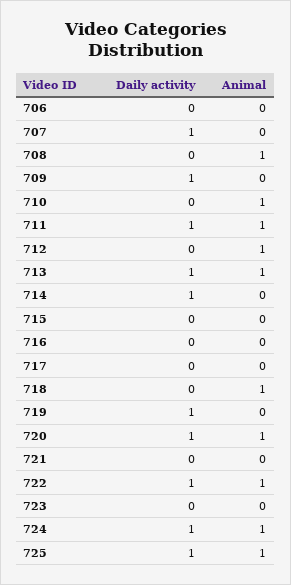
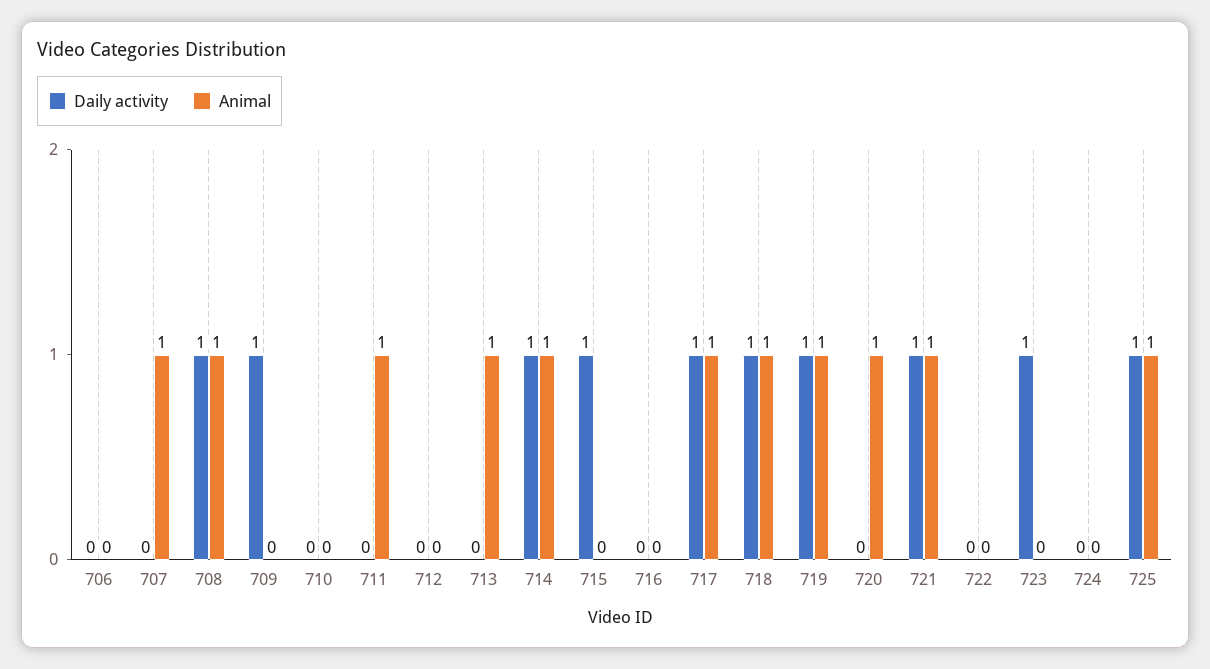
Daily activity, 707: 1 -> 0
Animal, 707: 0 -> 1
Daily activity, 708: 0 -> 1
Animal, 710: 1 -> 0
Daily activity, 711: 1 -> 0
Animal, 712: 1 -> 0
Daily activity, 713: 1 -> 0
Animal, 714: 0 -> 1
Daily activity, 715: 0 -> 1
Daily activity, 717: 0 -> 1
Animal, 717: 0 -> 1
Daily activity, 718: 0 -> 1
Animal, 719: 0 -> 1
Daily activity, 720: 1 -> 0
Daily activity, 721: 0 -> 1
Animal, 721: 0 -> 1
Daily activity, 722: 1 -> 0
Animal, 722: 1 -> 0
Daily activity, 723: 0 -> 1
Daily activity, 724: 1 -> 0
Animal, 724: 1 -> 0

